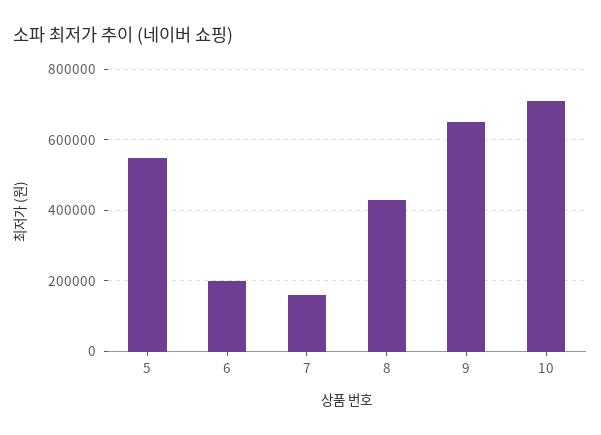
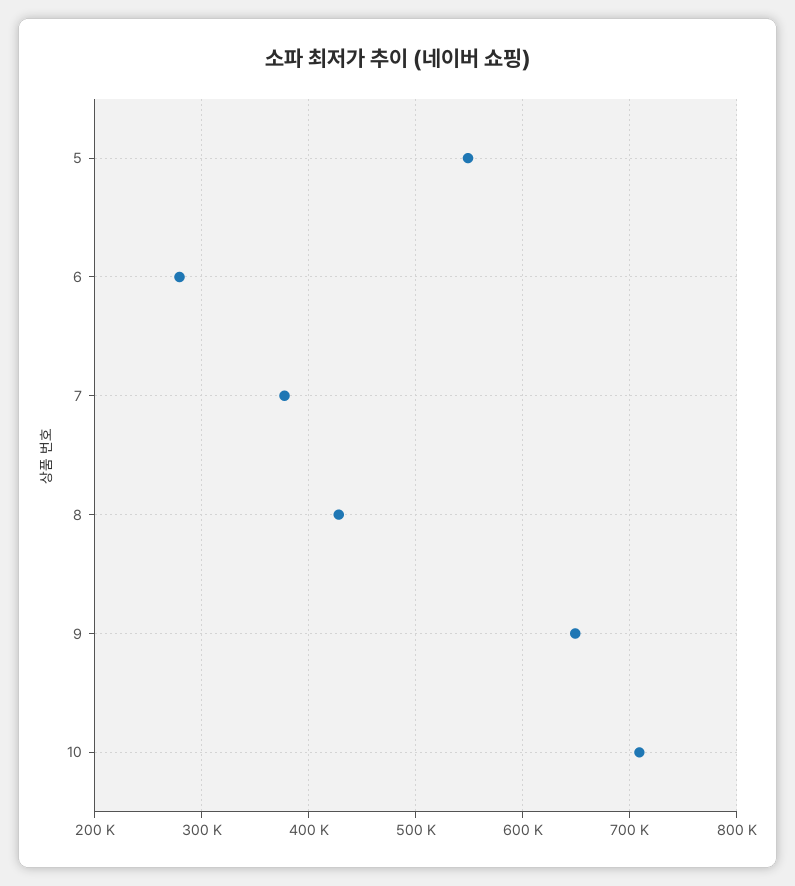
6: 200000 -> 280000
7: 160000 -> 380000

